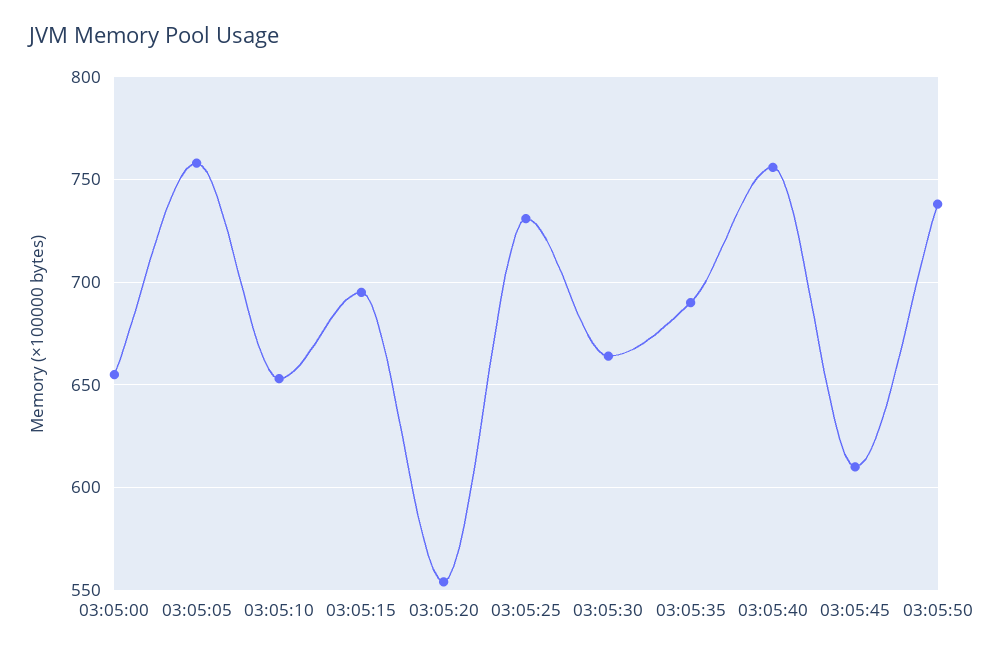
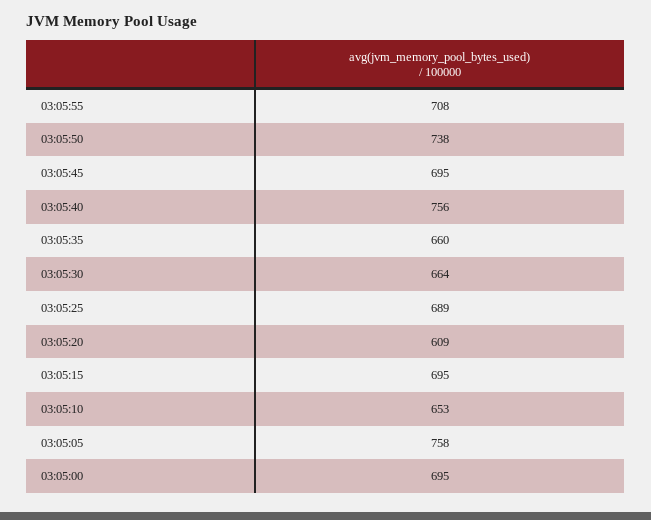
03:05:00: 655 -> 695
03:05:20: 555 -> 609
03:05:25: 730 -> 689
03:05:35: 690 -> 660
03:05:45: 610 -> 695
03:05:55: none -> 708

